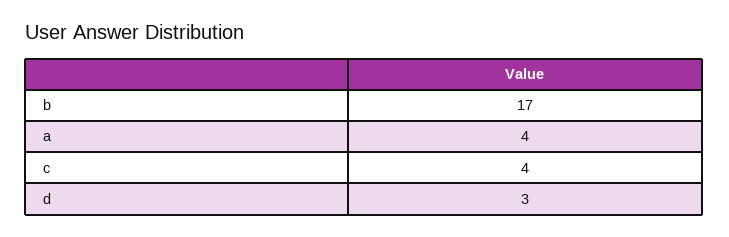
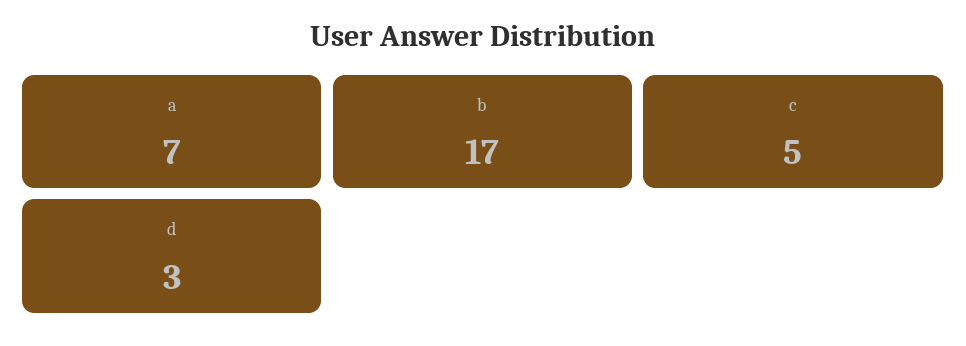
a: 4 -> 7
c: 4 -> 5

